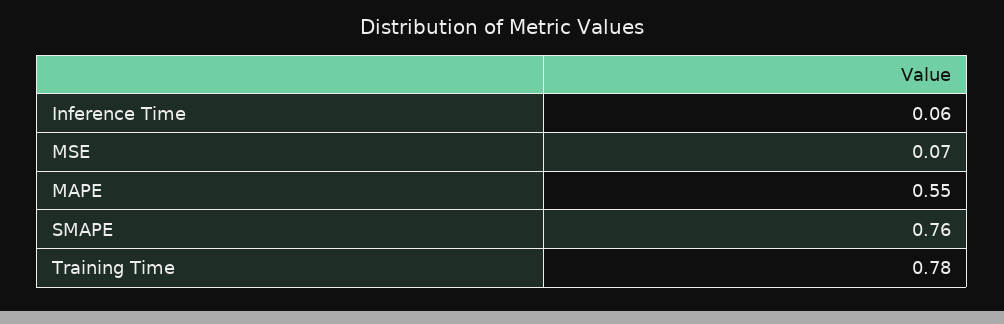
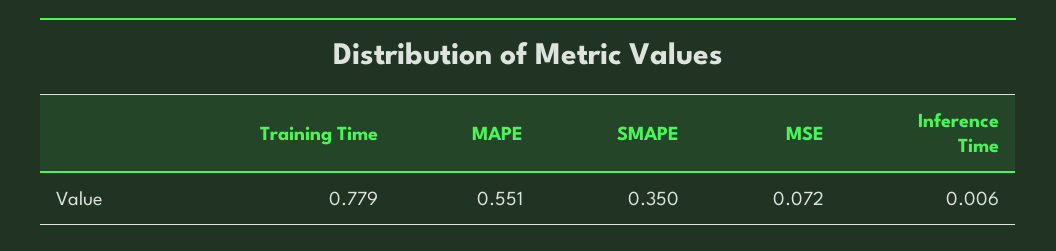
Inference Time: 0.06 -> 0.006
SMAPE: 0.76 -> 0.35

